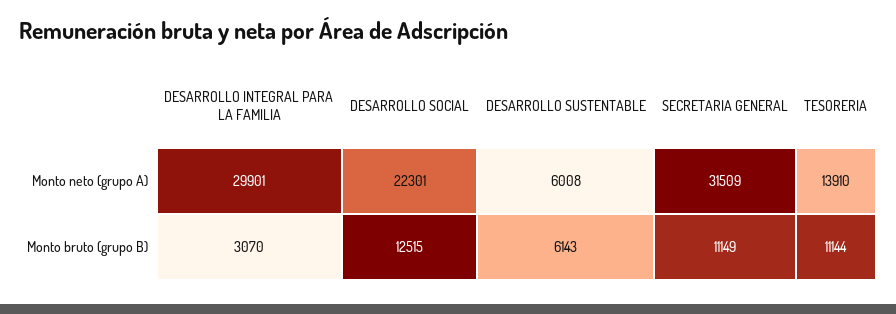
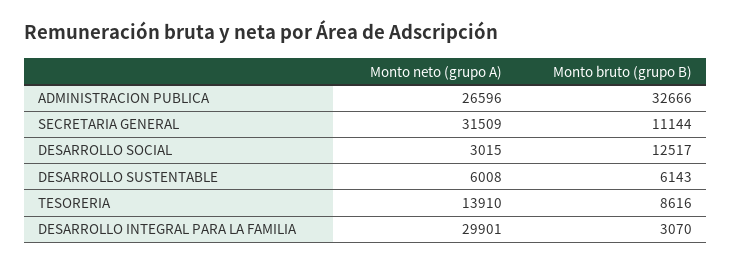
DESARROLLO SOCIAL, Monto neto (grupo A): 22301 -> 3015
DESARROLLO SOCIAL, Monto bruto (grupo B): 12515 -> 12517
SECRETARIA GENERAL, Monto bruto (grupo B): 11149 -> 11144
TESORERIA, Monto bruto (grupo B): 11144 -> 8616
ADMINISTRACION PUBLICA, Monto neto (grupo A): none -> 26596
ADMINISTRACION PUBLICA, Monto bruto (grupo B): none -> 32666

